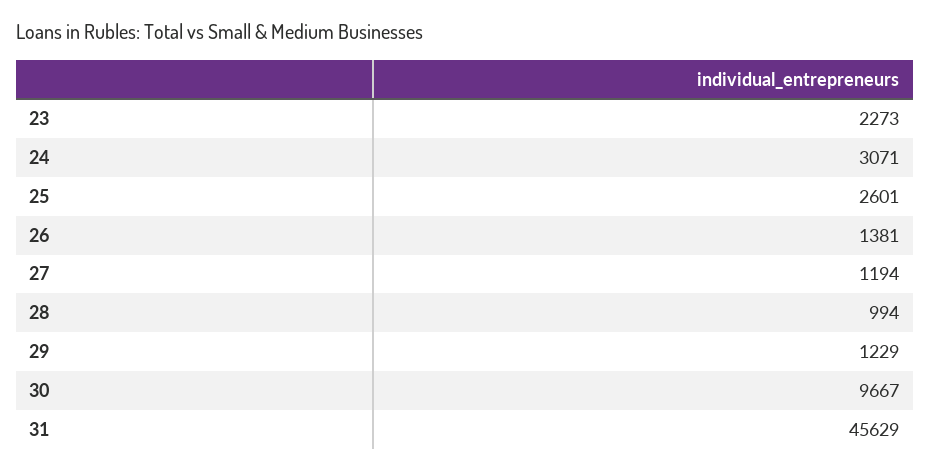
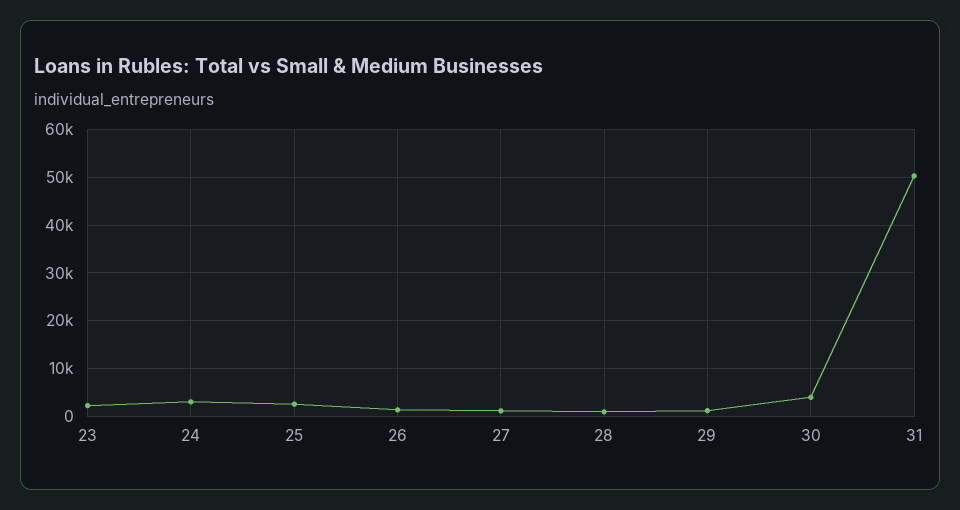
30: 9667 -> 4000
31: 45629 -> 50000

